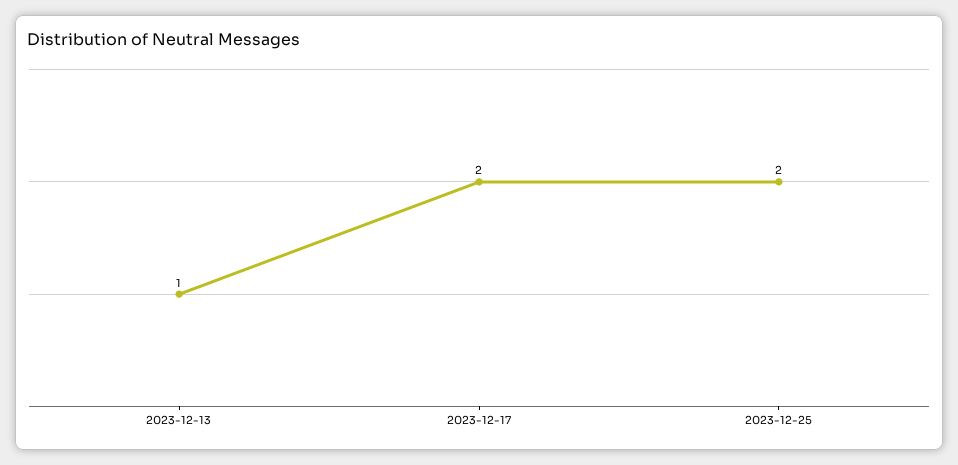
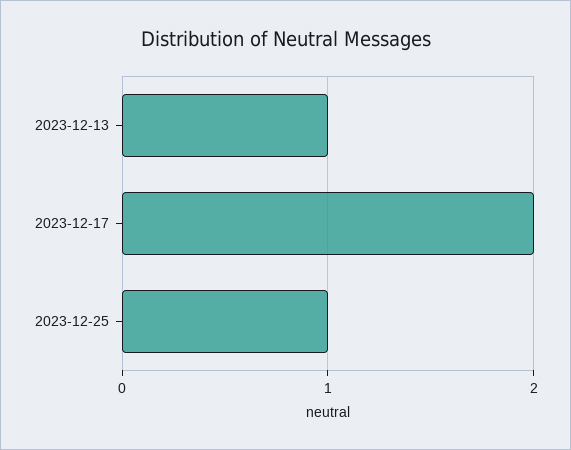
2023-12-25: 2 -> 1

